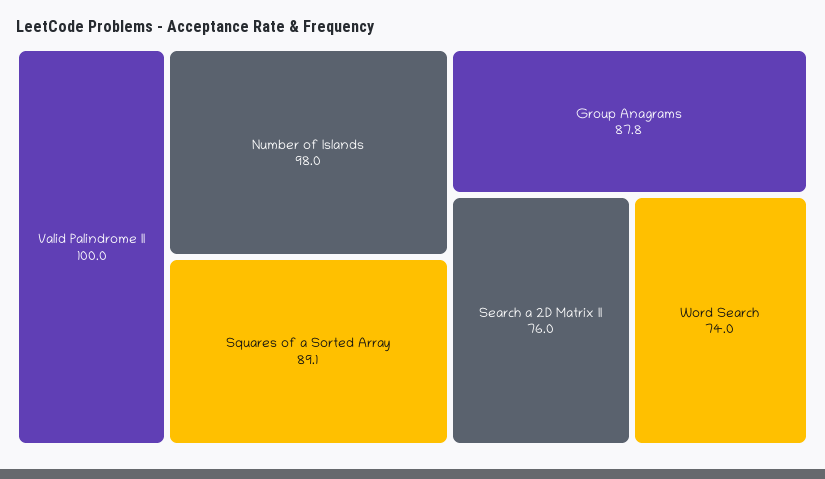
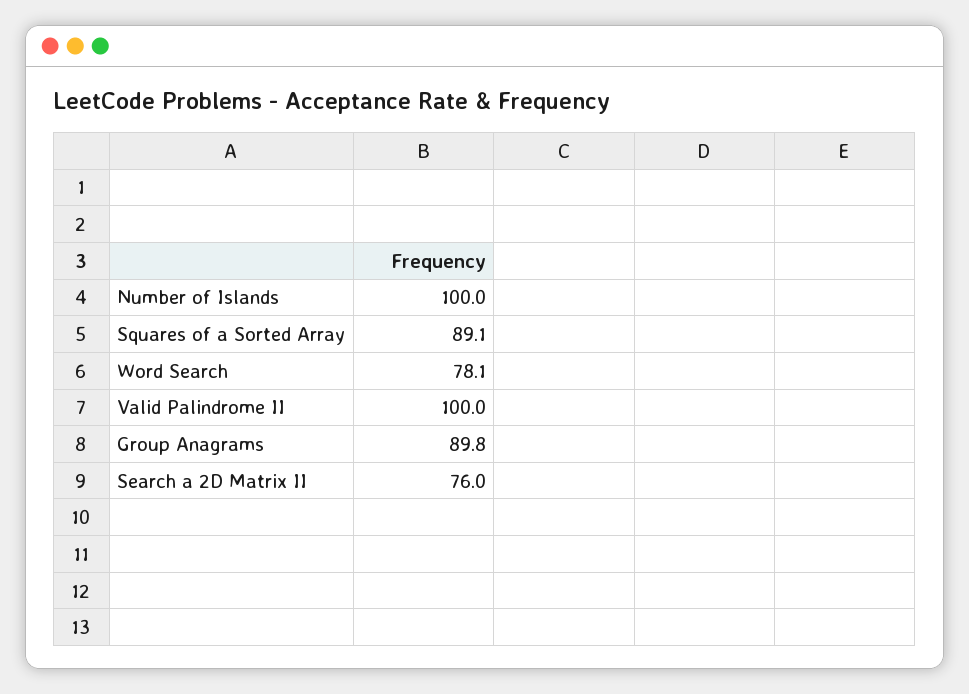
Number of Islands: 98 -> 100
Group Anagrams: 87.8 -> 89.8
Word Search: 74 -> 78.1

